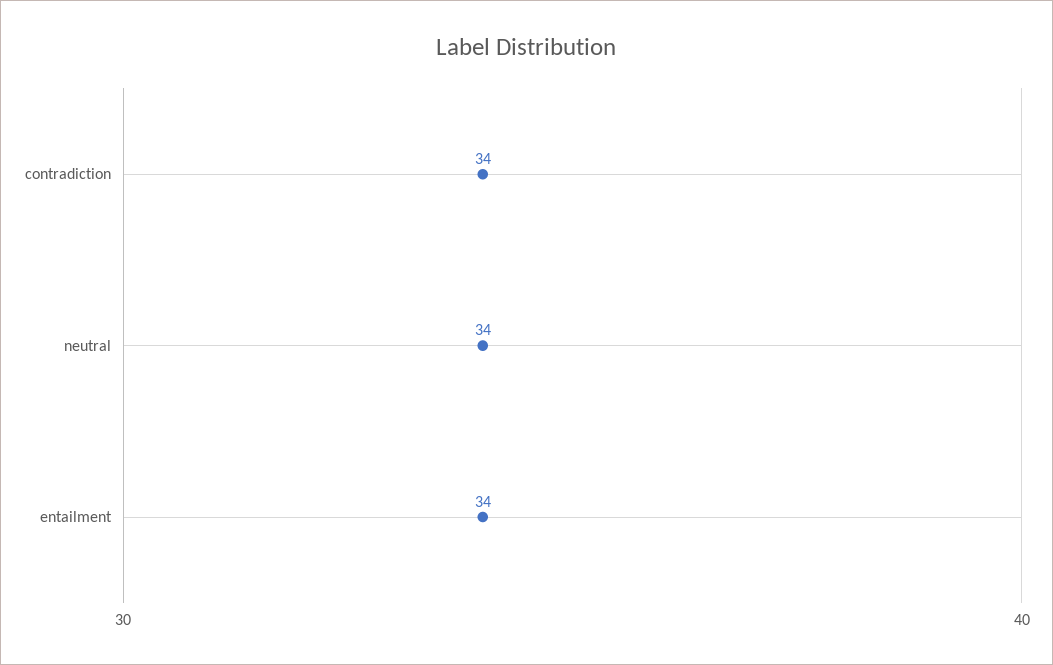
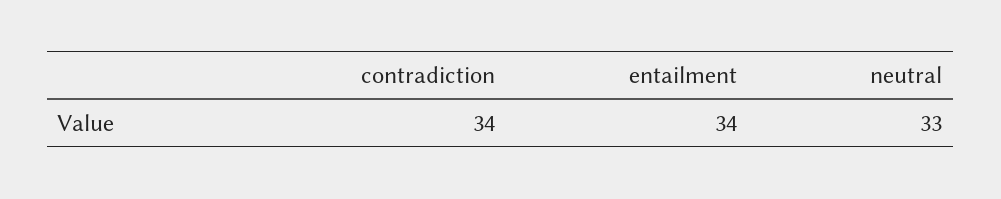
neutral: 34 -> 33

